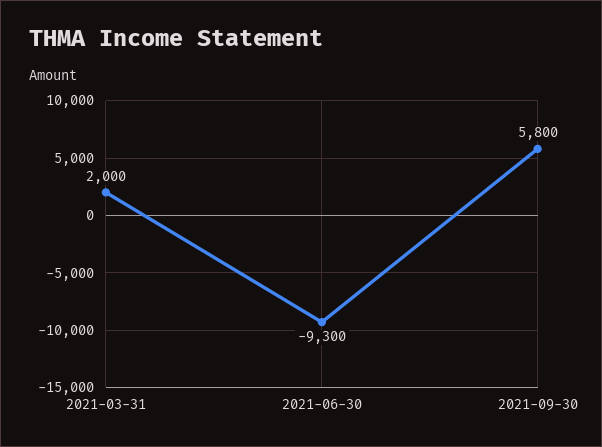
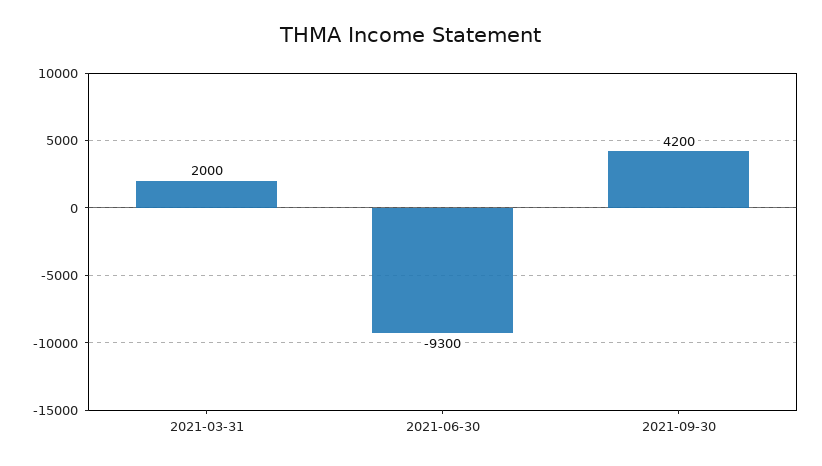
2021-09-30: 5800 -> 4200

